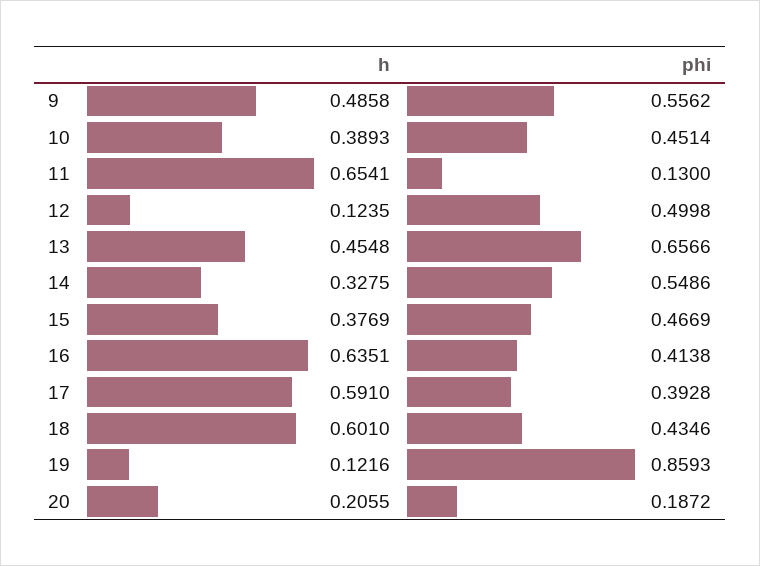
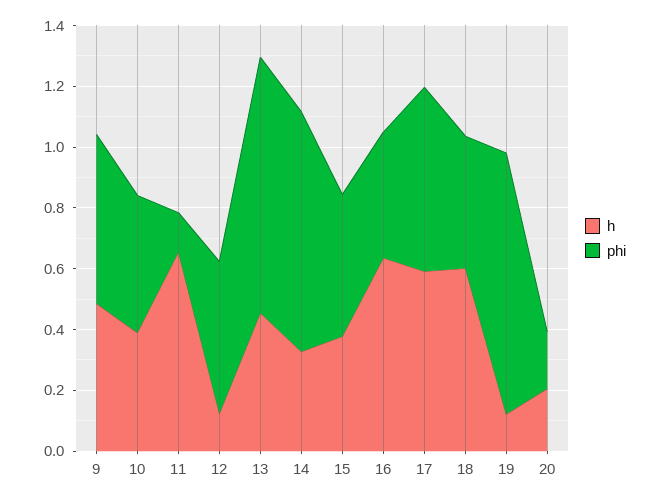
phi, 13: 0.6566 -> 0.85
phi, 14: 0.5486 -> 0.8
phi, 17: 0.3928 -> 0.6

